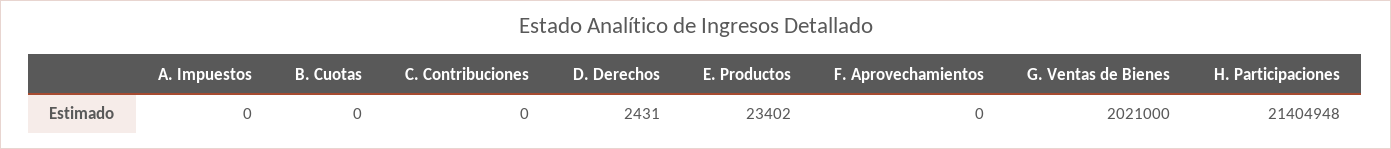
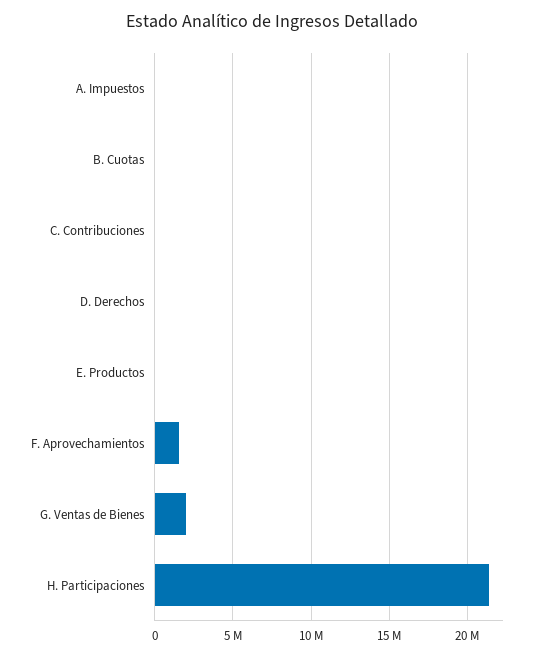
F. Aprovechamientos: 0 -> 1500000

